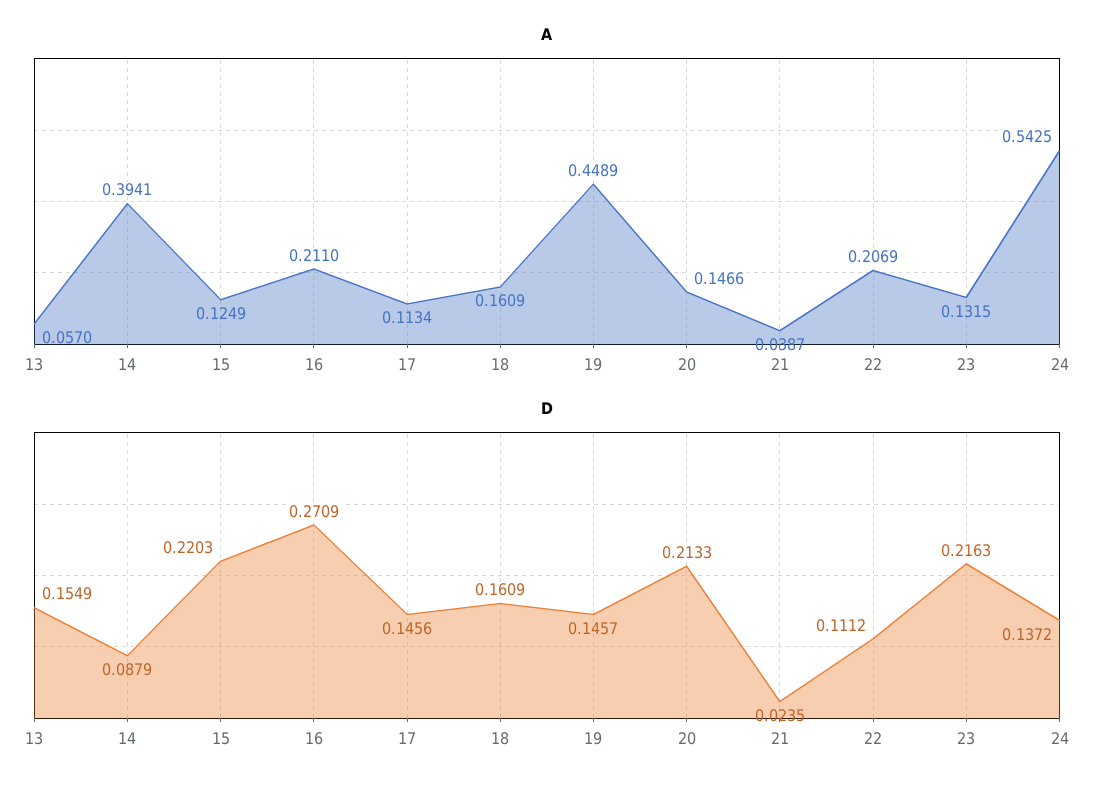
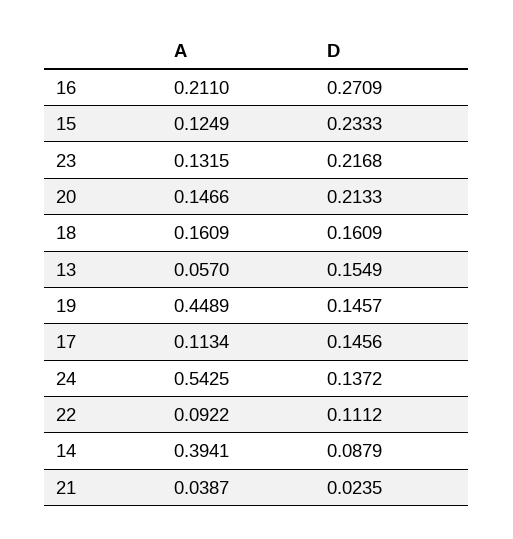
A, 22: 0.2069 -> 0.0922
D, 15: 0.2203 -> 0.2333
D, 23: 0.2163 -> 0.2168

